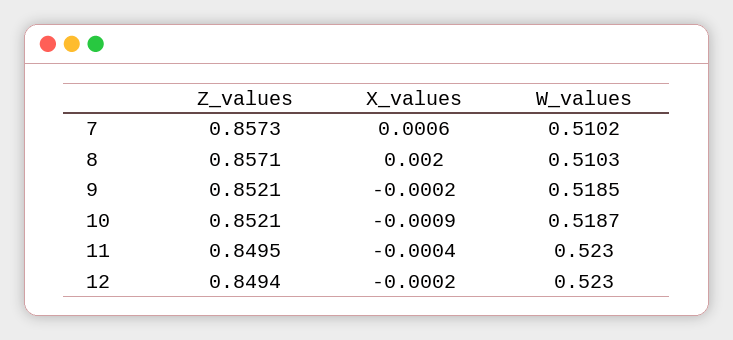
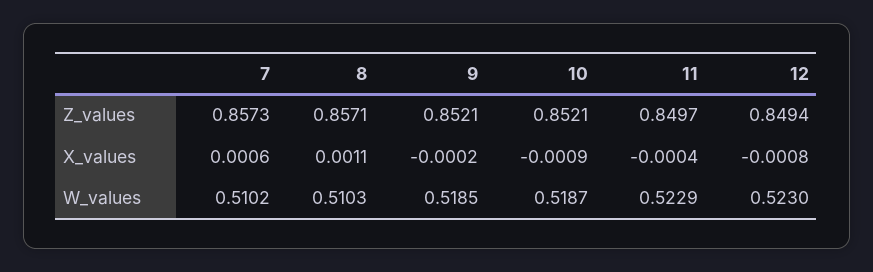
X_values, 8: 0.002 -> 0.0011
Z_values, 11: 0.8495 -> 0.8497
W_values, 11: 0.523 -> 0.5229
X_values, 12: -0.0002 -> -0.0008

